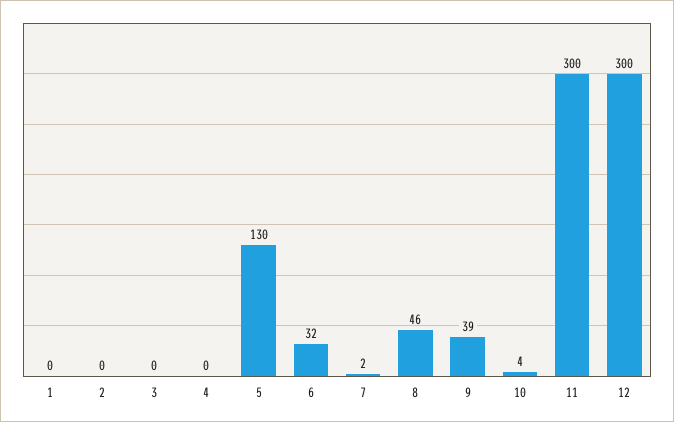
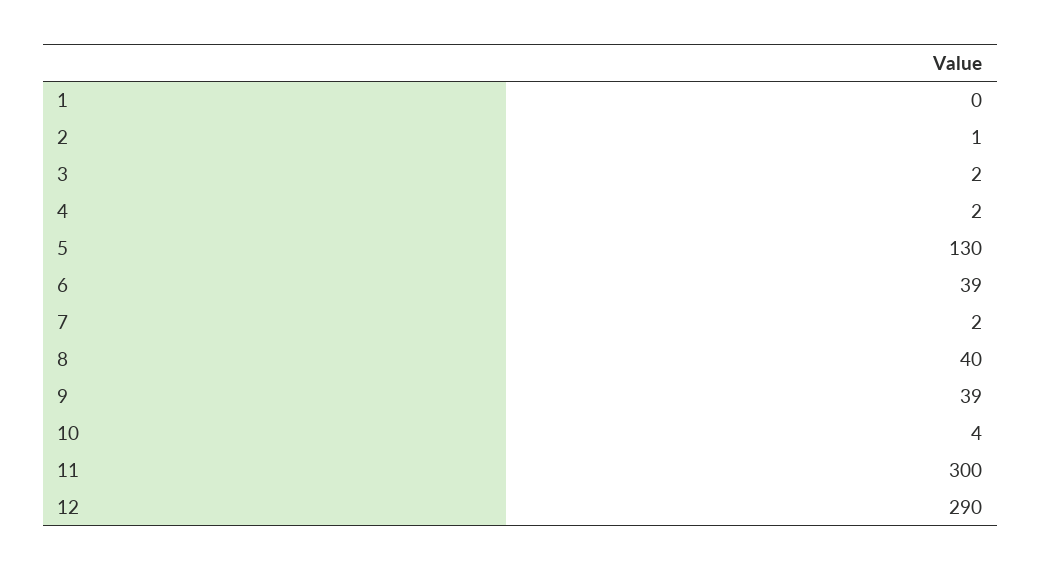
2: 0 -> 1
3: 0 -> 2
4: 0 -> 2
6: 32 -> 39
8: 46 -> 40
12: 300 -> 290

